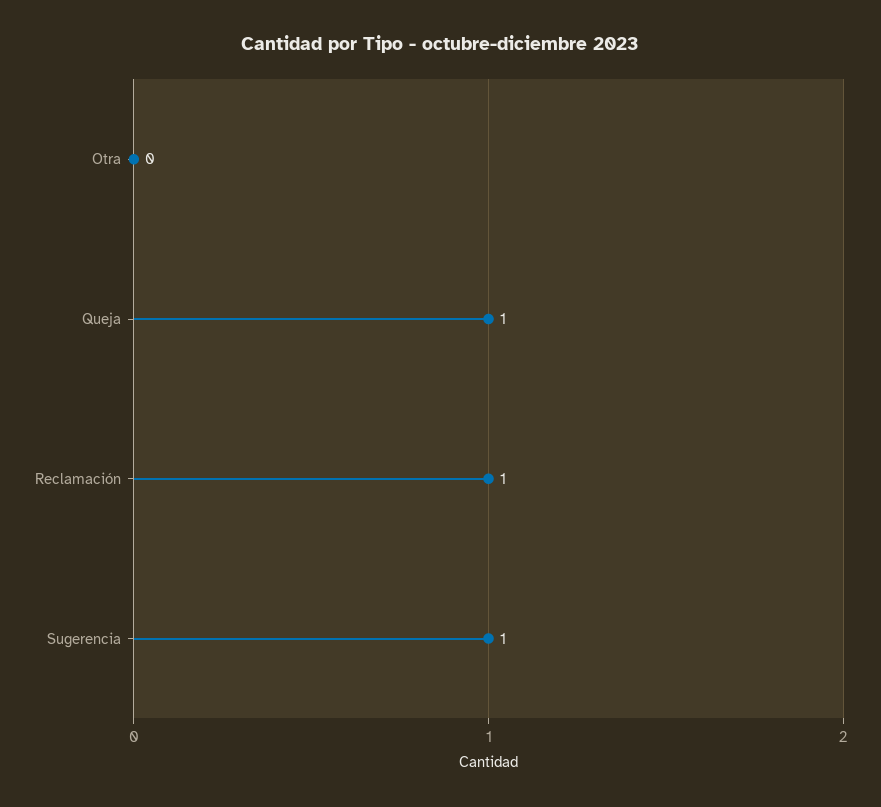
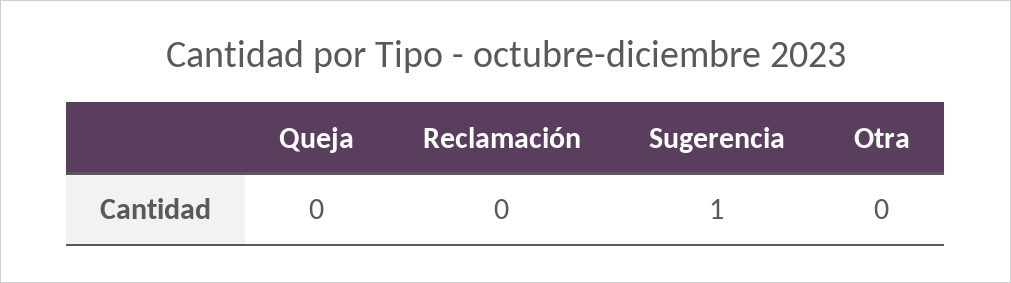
Queja: 1 -> 0
Reclamación: 1 -> 0

